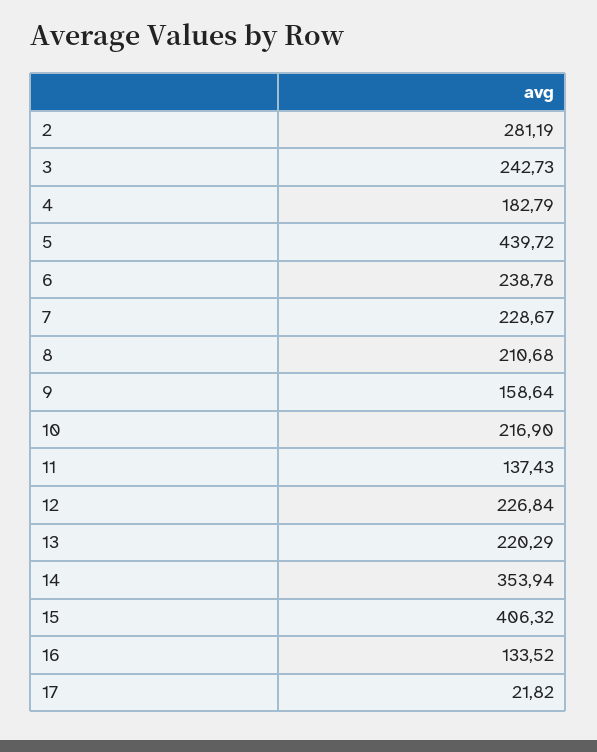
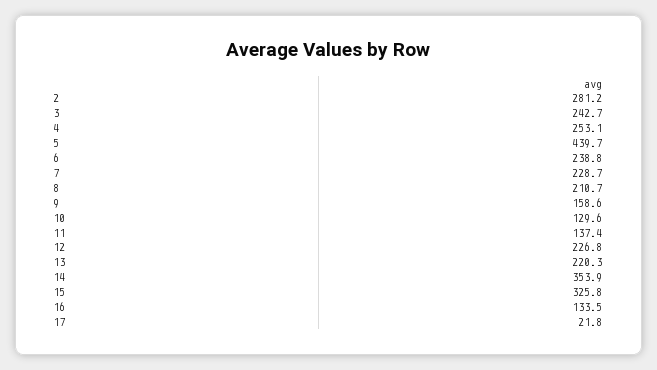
4: 182.79 -> 253.1
10: 216.9 -> 129.6
15: 406.32 -> 325.8

